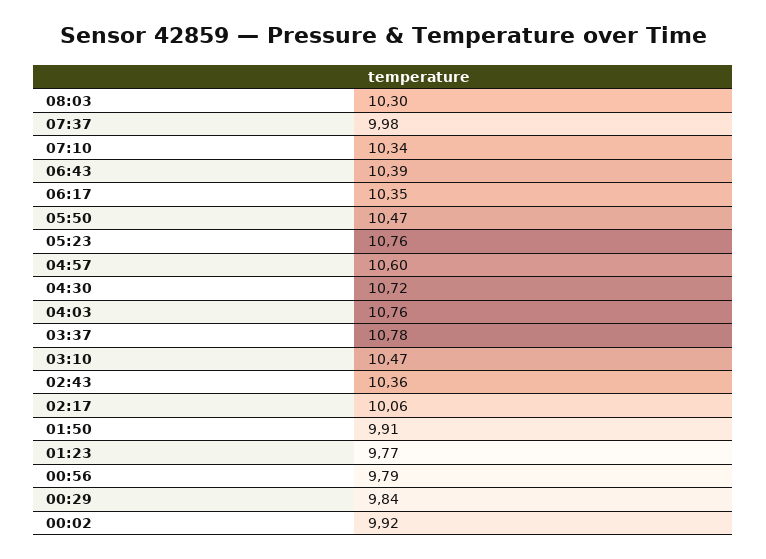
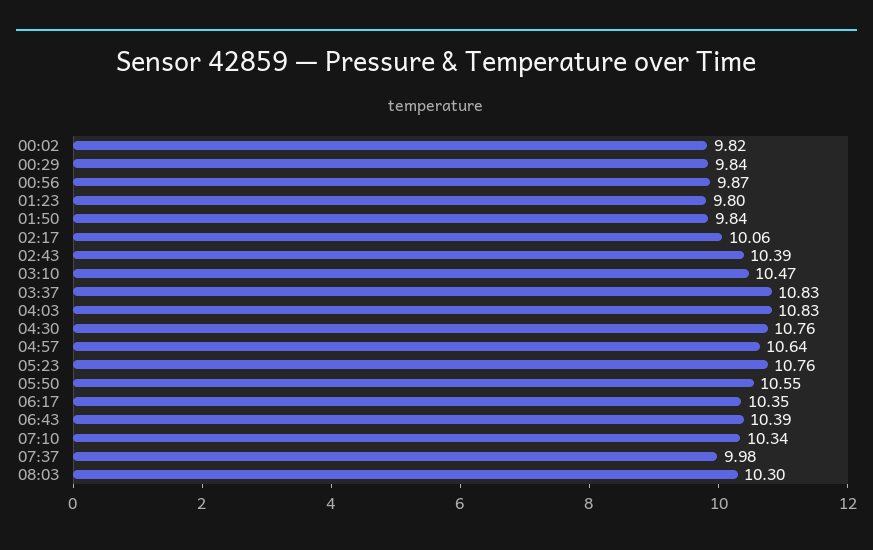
05:50: 10.47 -> 10.55
04:57: 10.6 -> 10.64
04:30: 10.72 -> 10.76
04:03: 10.76 -> 10.83
03:37: 10.78 -> 10.83
02:43: 10.36 -> 10.39
01:50: 9.91 -> 9.84
01:23: 9.77 -> 9.8
00:56: 9.79 -> 9.87
00:02: 9.92 -> 9.82

